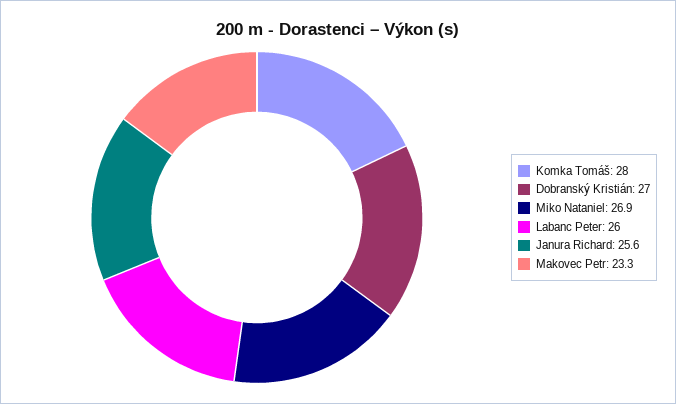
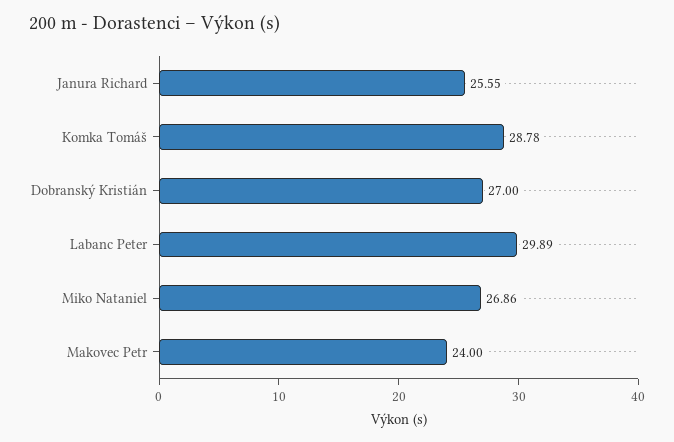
Komka Tomáš: 28 -> 28.78
Labanc Peter: 26 -> 29.89
Makovec Petr: 23.3 -> 24

